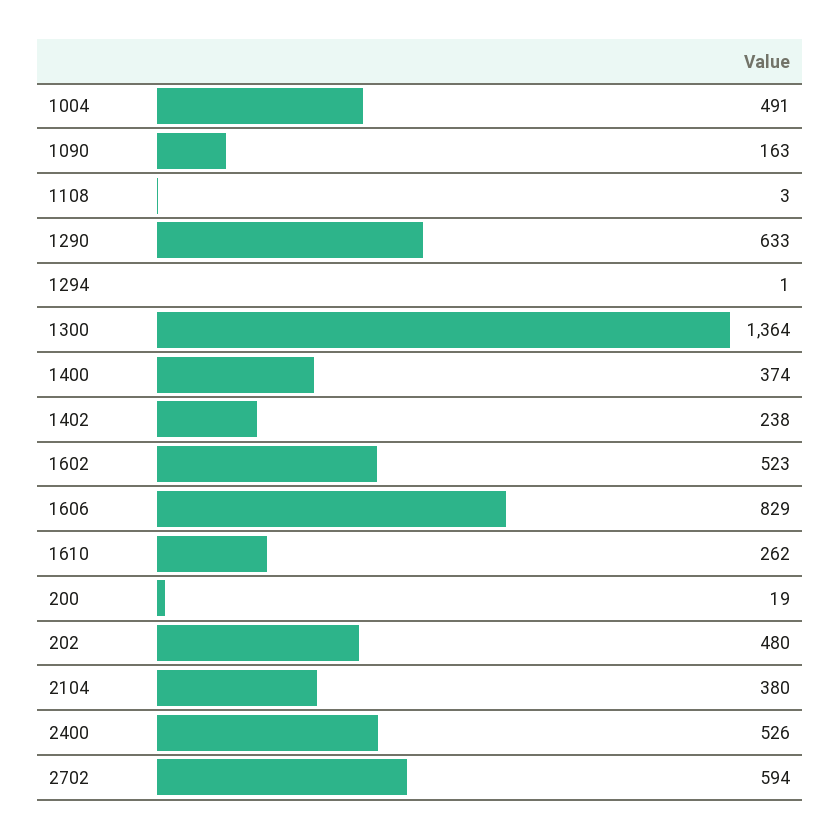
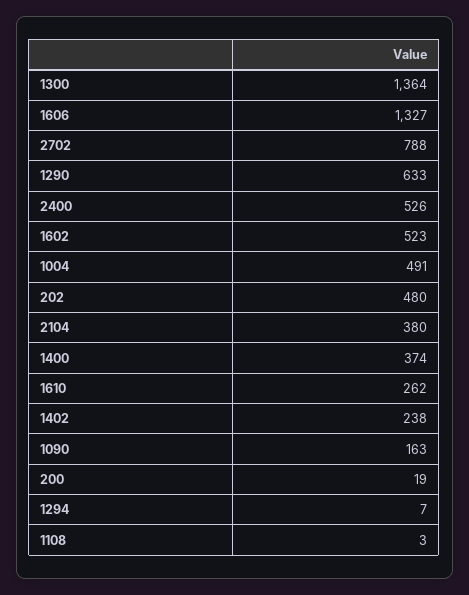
1294: 1 -> 7
1606: 829 -> 1327
2702: 594 -> 788

